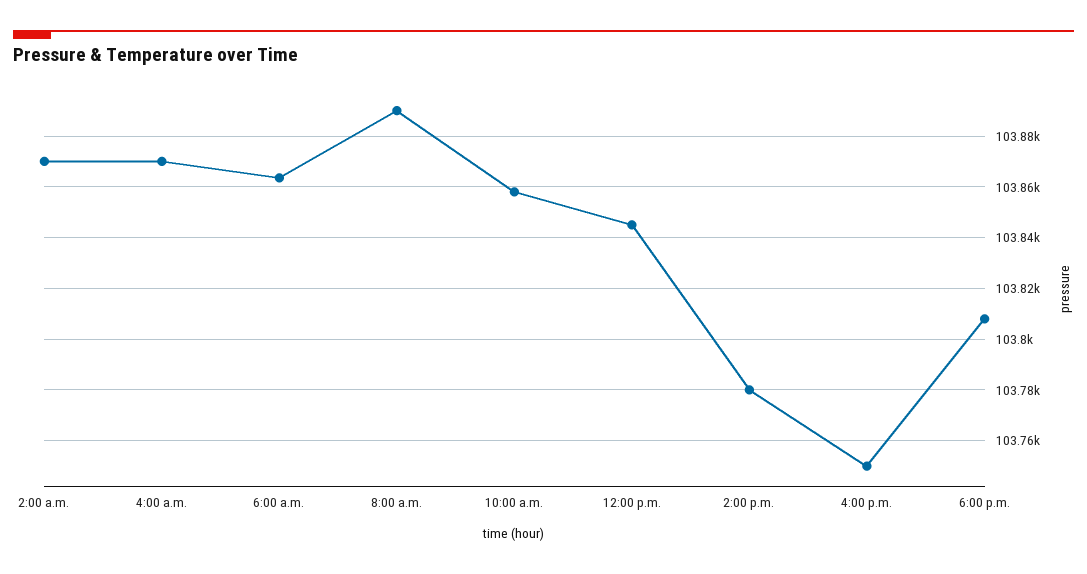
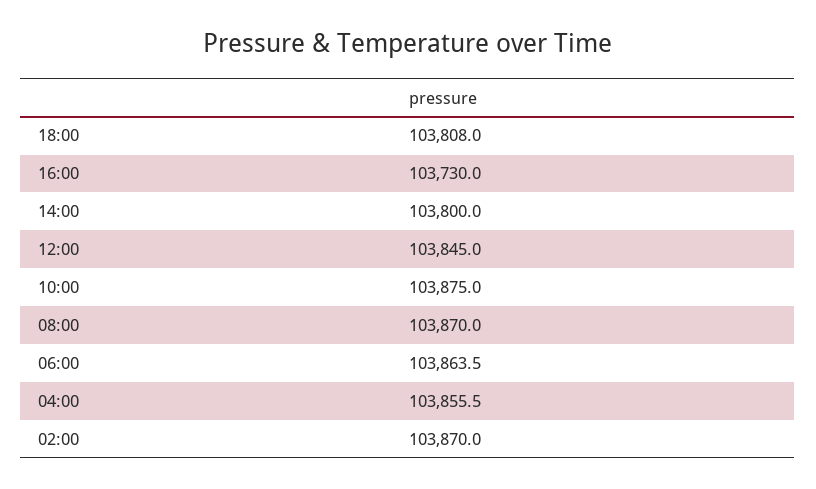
4:00 a.m.: 103870 -> 103855.5
8:00 a.m.: 103890 -> 103870
10:00 a.m.: 103857.5 -> 103875
2:00 p.m.: 103780 -> 103800
4:00 p.m.: 103750 -> 103730

